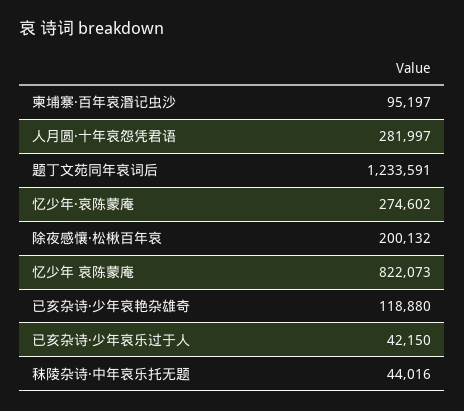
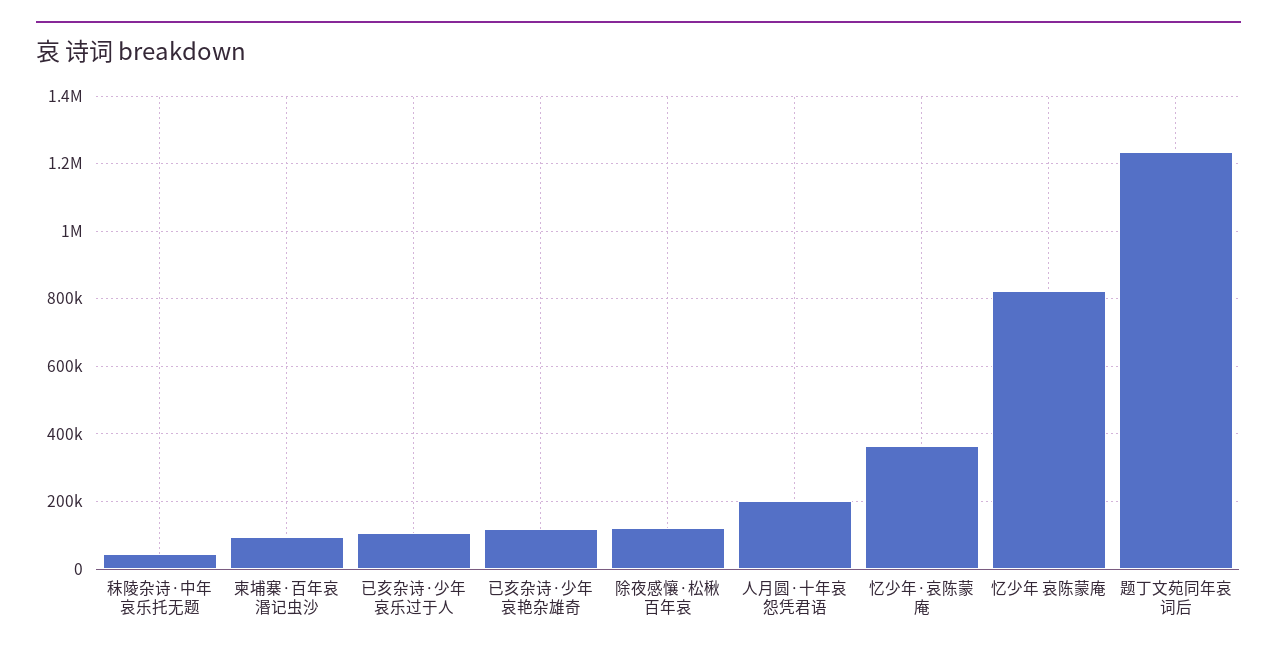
人月圆·十年哀怨凭君语: 281997 -> 200000
忆少年·哀陈蒙庵: 274602 -> 360000
除夜感懹·松楸百年哀: 200132 -> 120000
已亥杂诗·少年哀乐过于人: 42150 -> 100000

